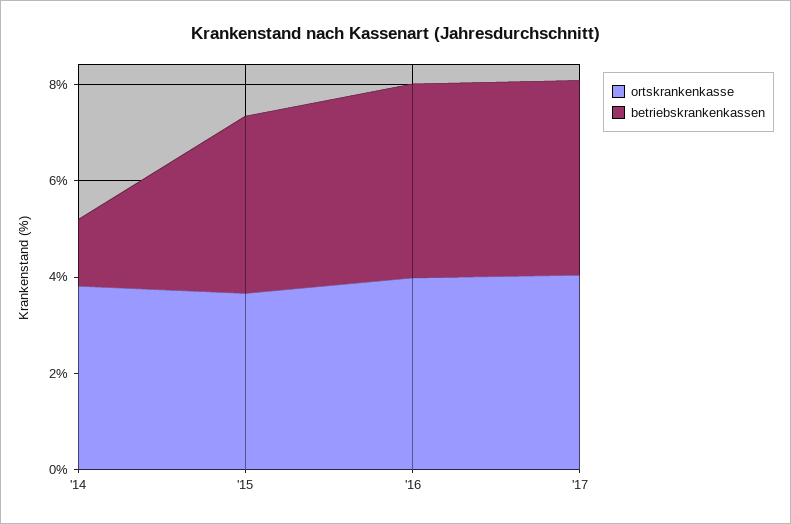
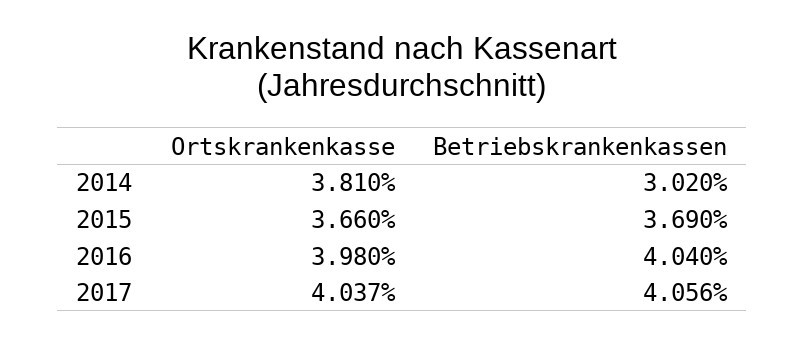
betriebskrankenkassen, '14: 1.5 -> 3.02

